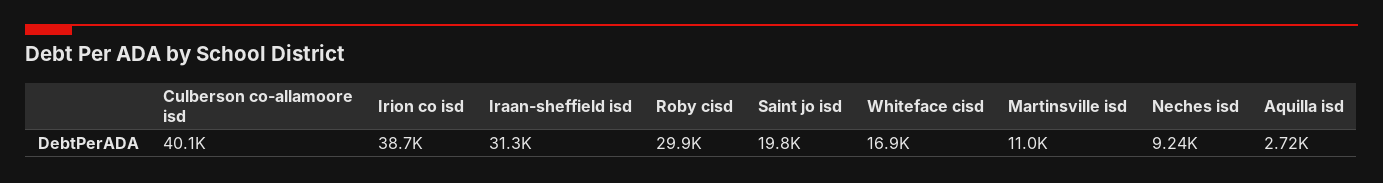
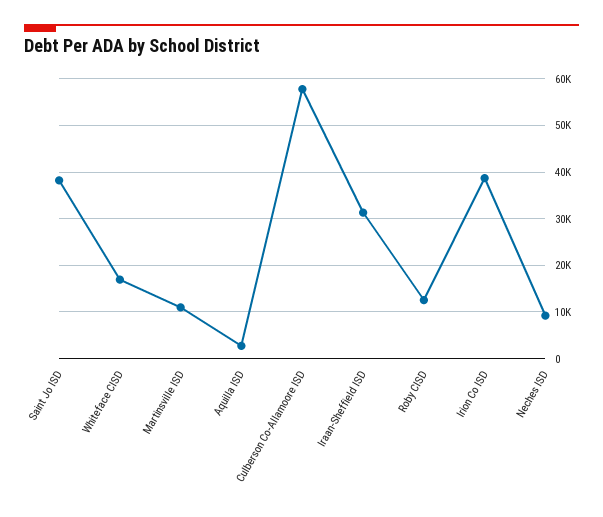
Culberson co-allamoore isd: 40100 -> 58000
Roby cisd: 29900 -> 12000
Saint jo isd: 19800 -> 38000

